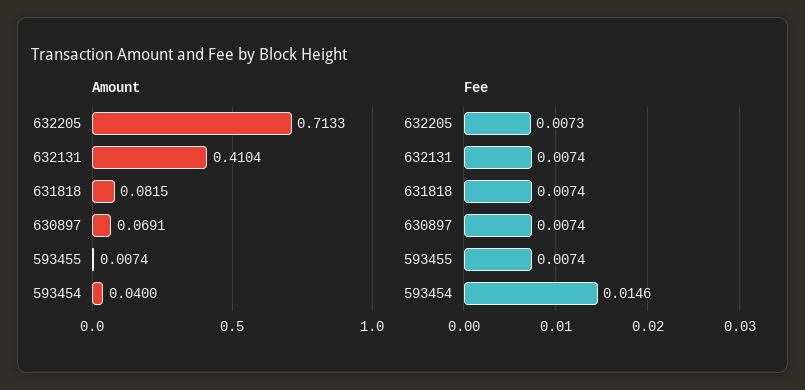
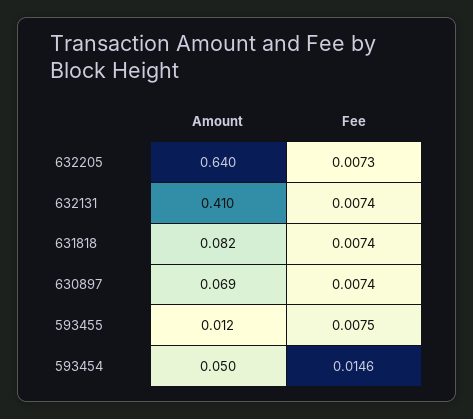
Amount, 632205: 0.7133 -> 0.64
Amount, 593455: 0.0074 -> 0.012
Amount, 593454: 0.04 -> 0.05
Fee, 593455: 0.0074 -> 0.0075

